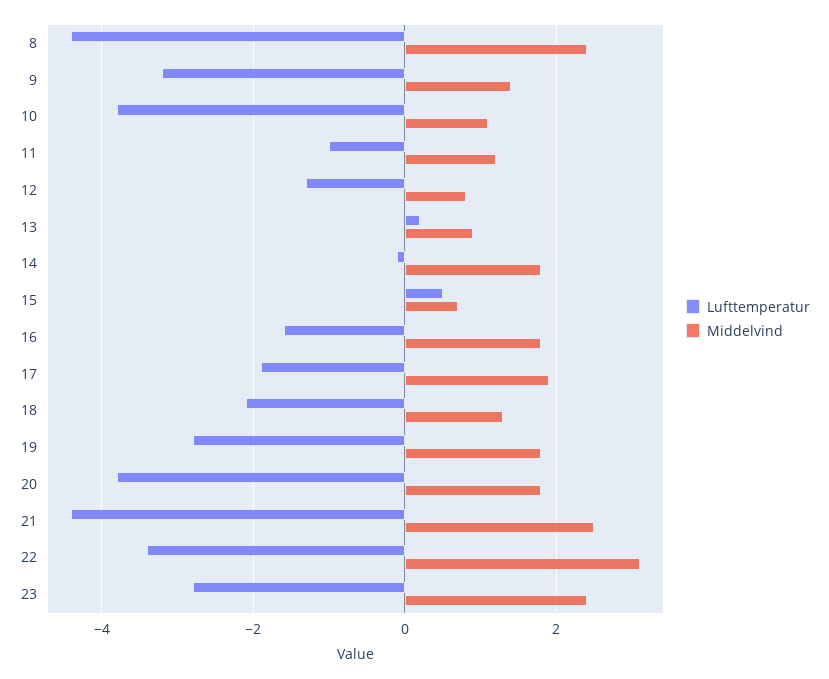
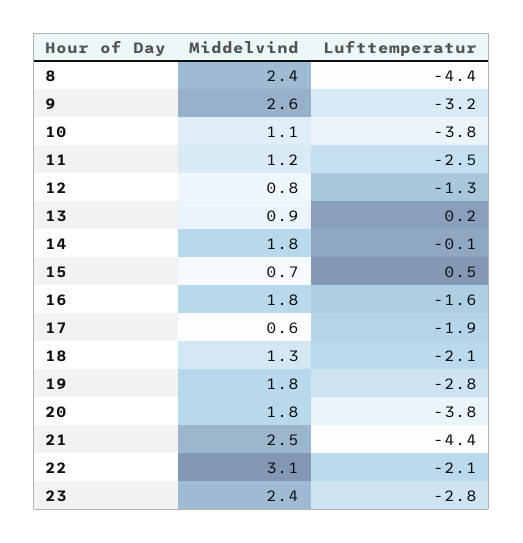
Middelvind, 9: 1.5 -> 2.6
Lufttemperatur, 11: -1 -> -2.5
Middelvind, 17: 2 -> 0.6
Lufttemperatur, 22: -3.5 -> -2.1

